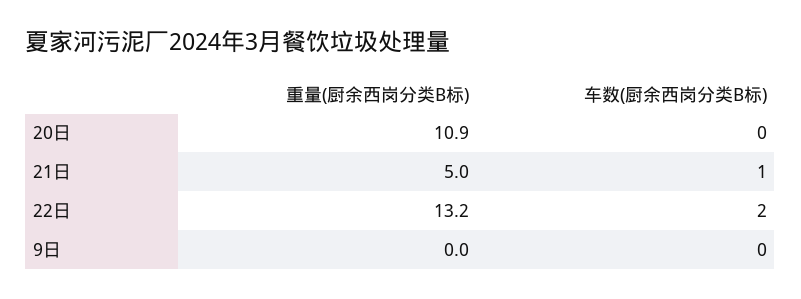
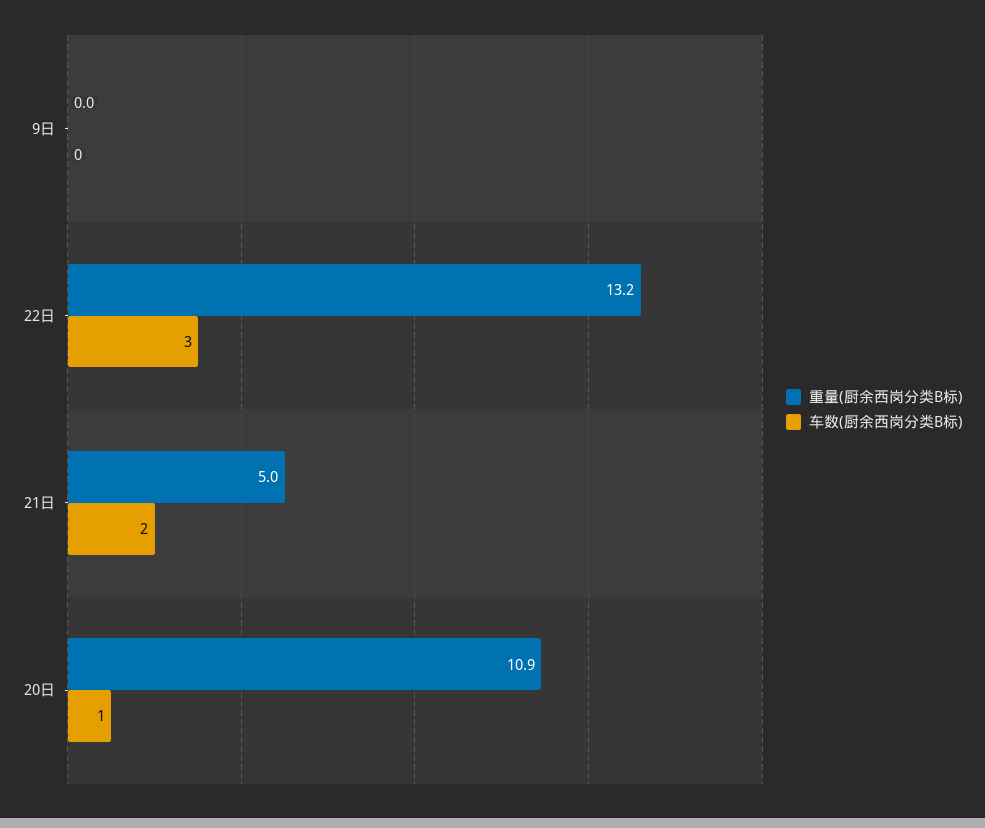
车数(厨余西岗分类B标), 20日: 0 -> 1
车数(厨余西岗分类B标), 21日: 1 -> 2
车数(厨余西岗分类B标), 22日: 2 -> 3

